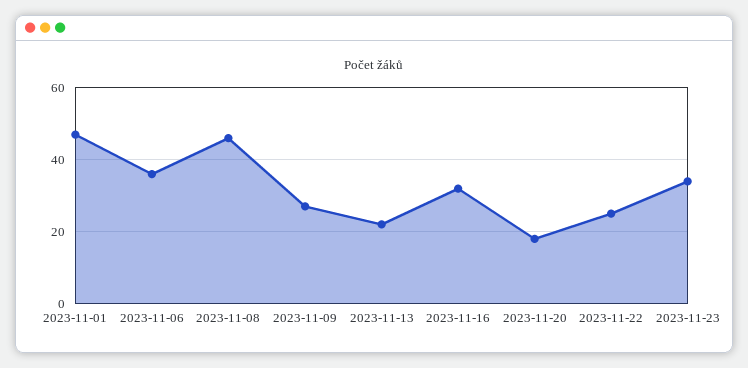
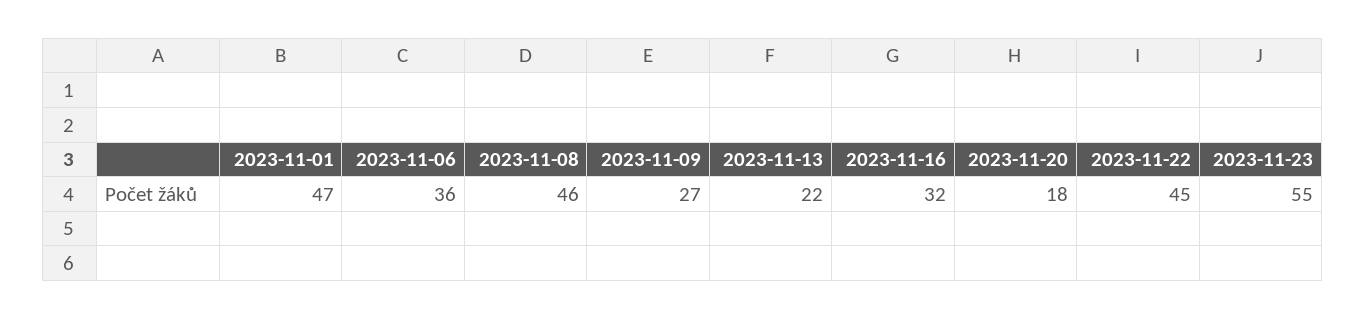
2023-11-22: 25 -> 45
2023-11-23: 35 -> 55

